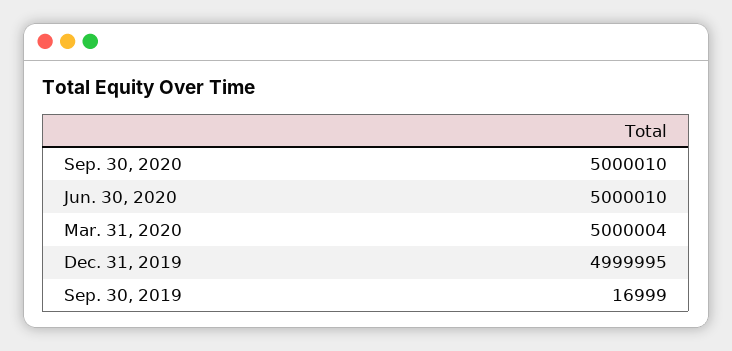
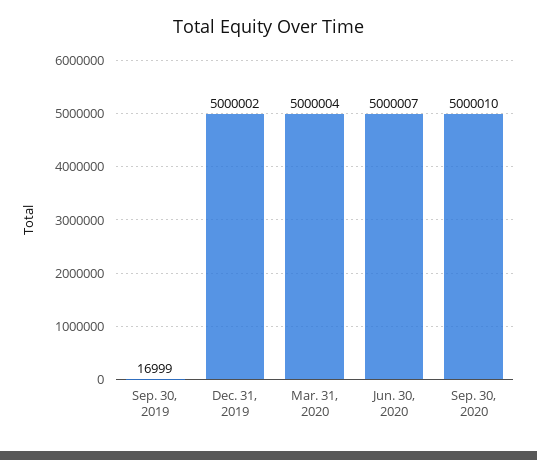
Jun. 30, 2020: 5000010 -> 5000007
Dec. 31, 2019: 4999995 -> 5000002

